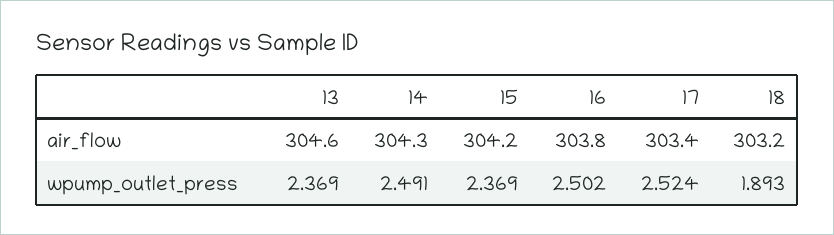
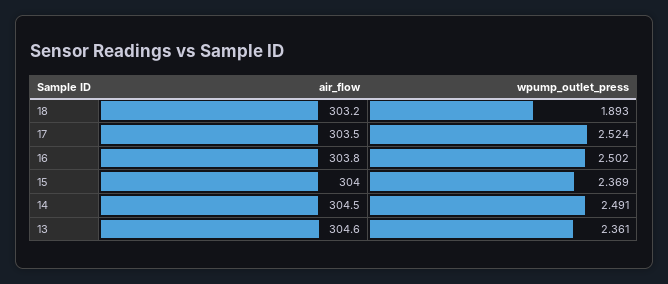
14, air_flow: 304.3 -> 304.5
15, air_flow: 304.2 -> 304
17, air_flow: 303.4 -> 303.5
13, wpump_outlet_press: 2.369 -> 2.361

